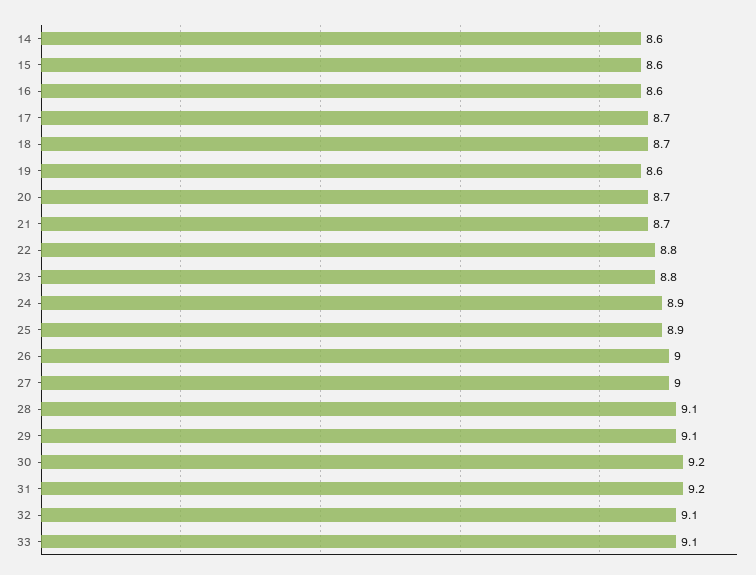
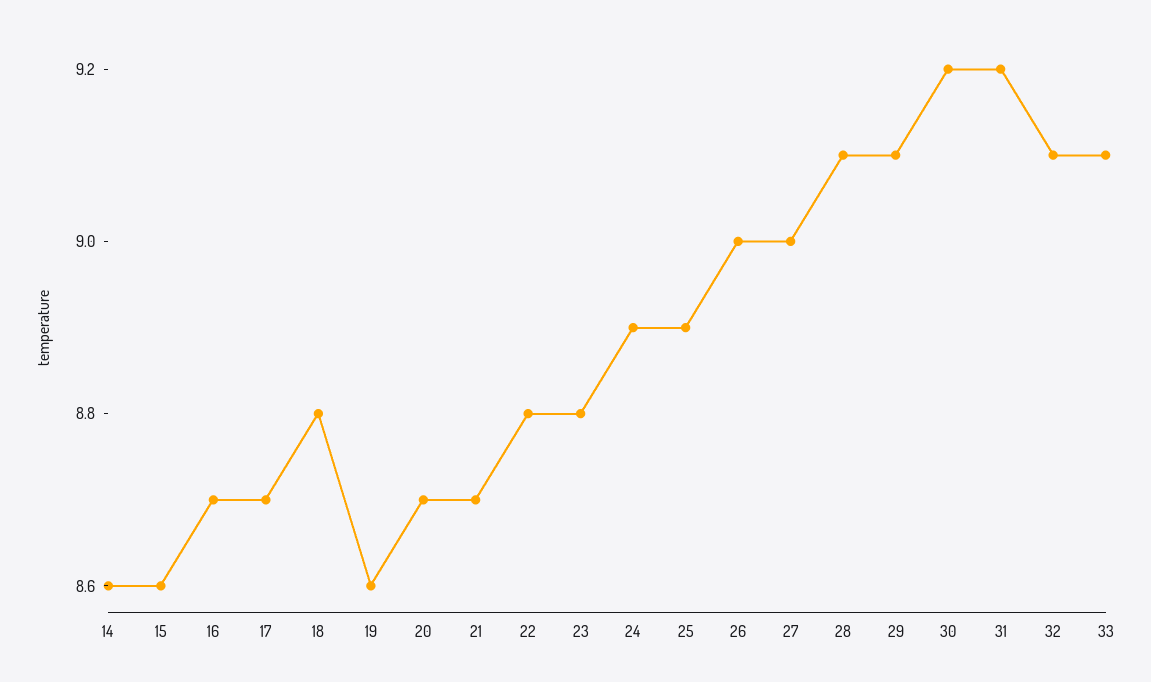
16: 8.6 -> 8.7
18: 8.7 -> 8.8

